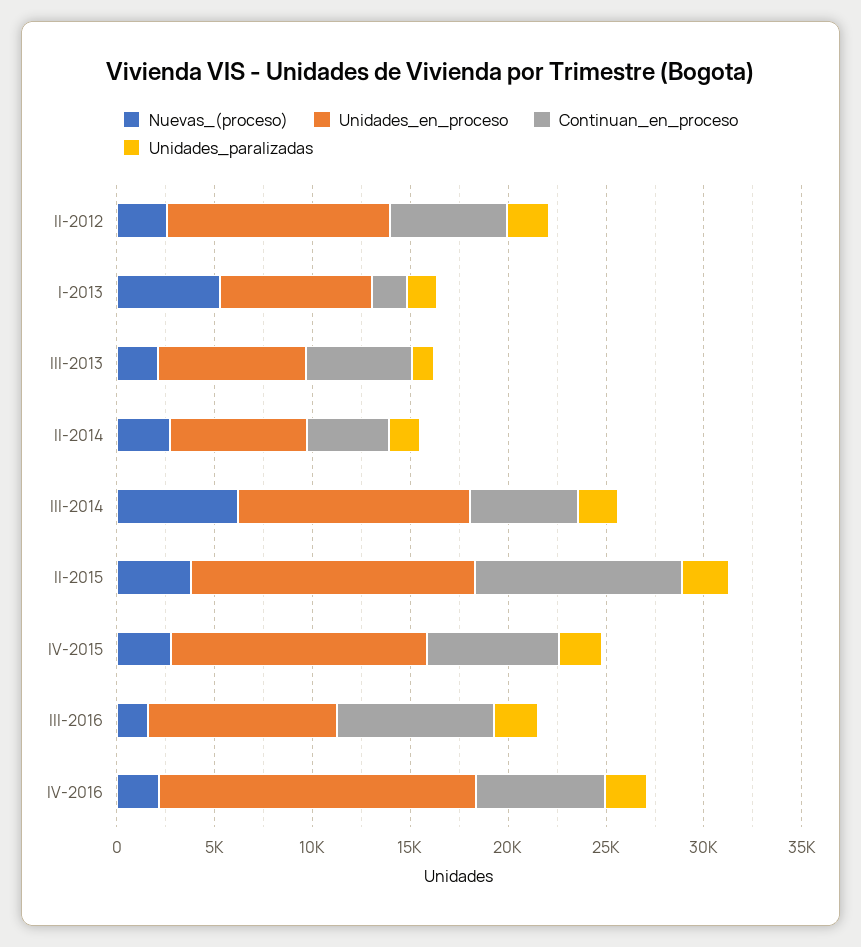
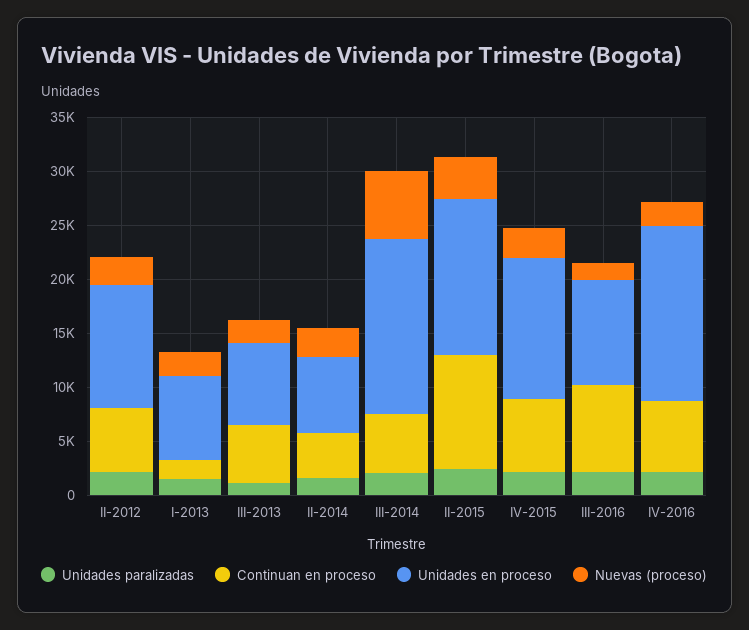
Nuevas_(proceso), I-2013: 5000 -> 2000
Unidades_en_proceso, III-2014: 12000 -> 16000

